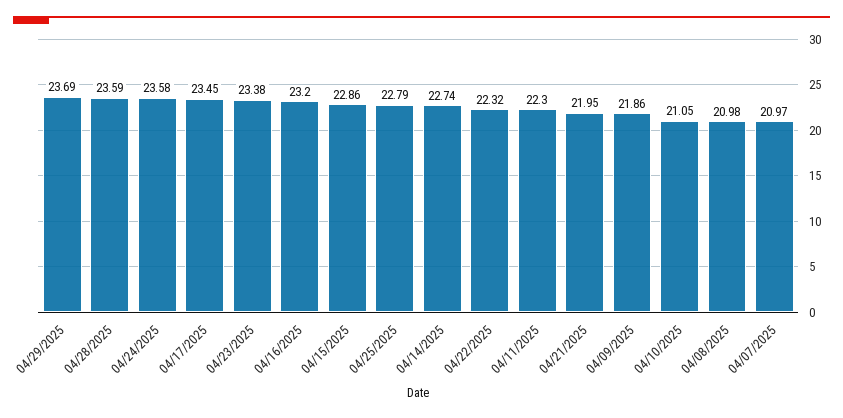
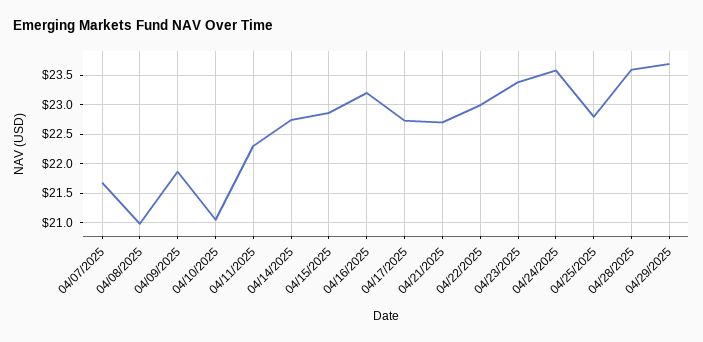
04/17/2025: 23.45 -> 22.75
04/22/2025: 22.32 -> 23
04/21/2025: 21.95 -> 22.75
04/07/2025: 20.97 -> 21.75

